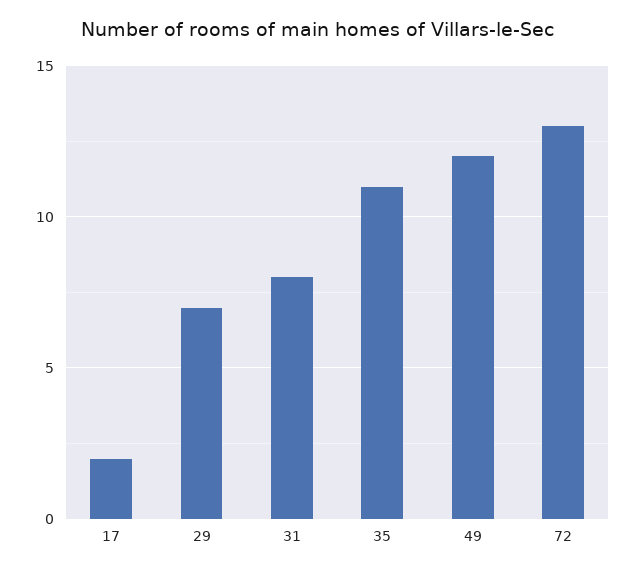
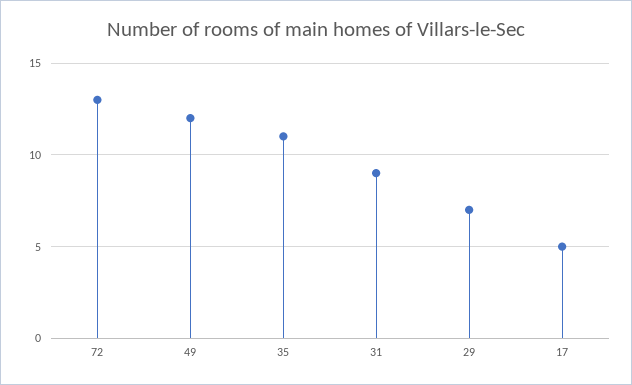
17: 2 -> 5
31: 8 -> 9

